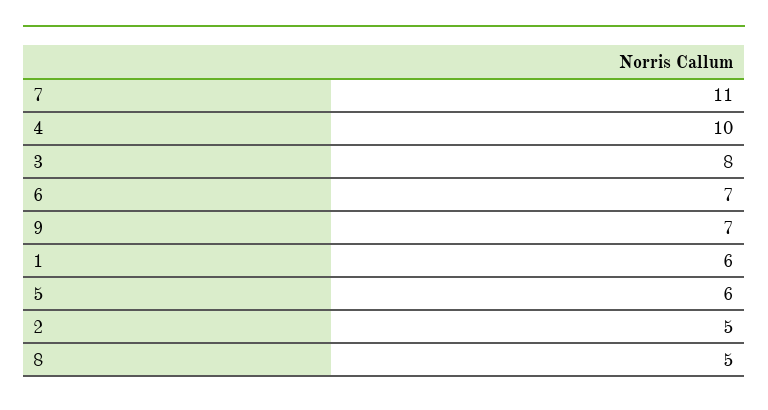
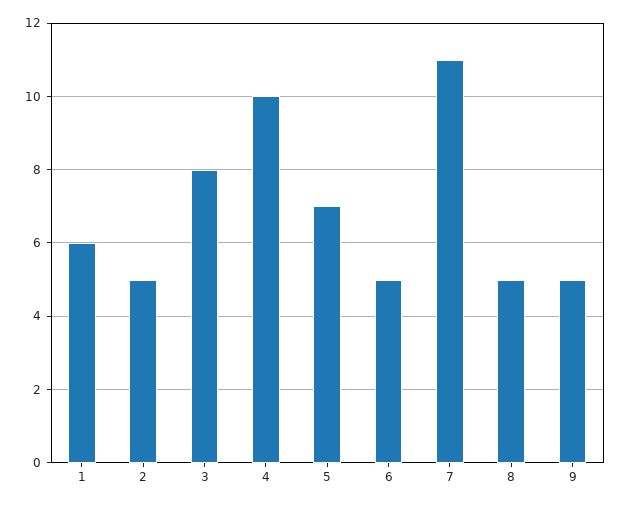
6: 7 -> 5
9: 7 -> 5
5: 6 -> 7

